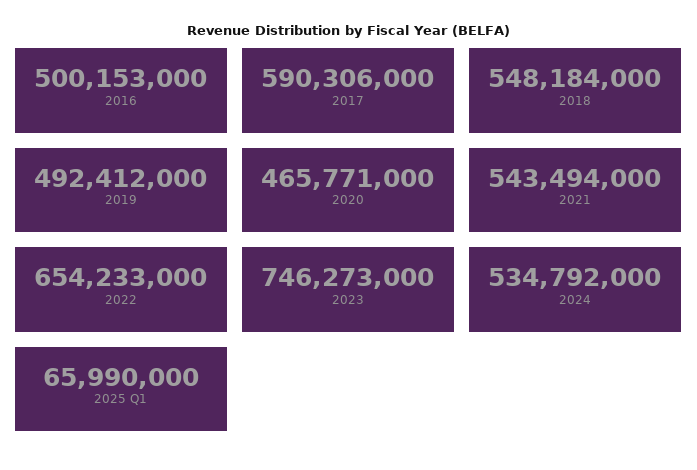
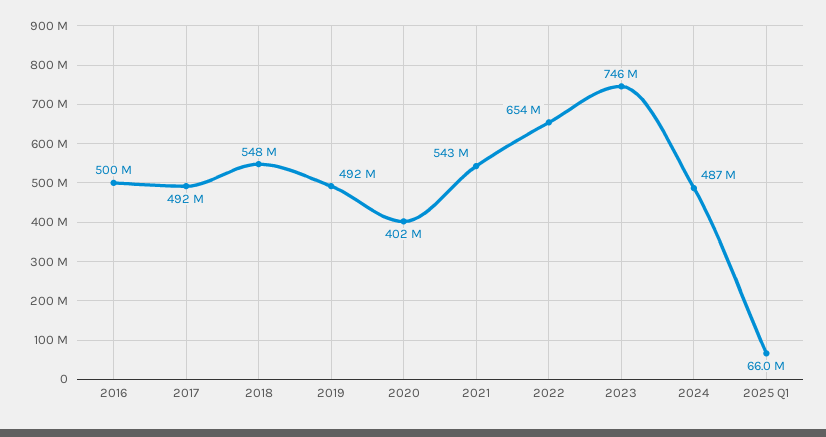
2017: 590306000 -> 492000000
2020: 465771000 -> 402000000
2024: 534792000 -> 487000000

